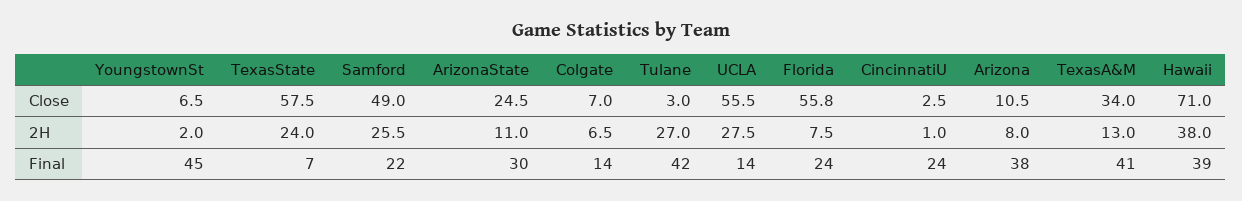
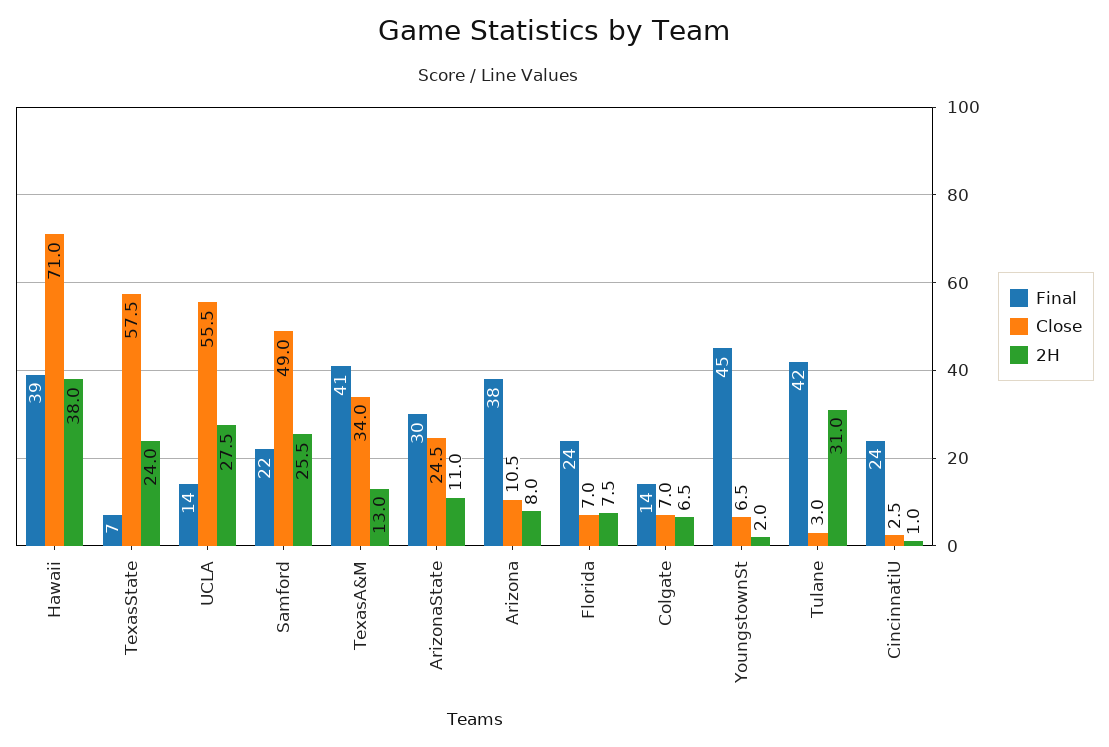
Close, Florida: 55.8 -> 7
2H, Tulane: 27 -> 31

